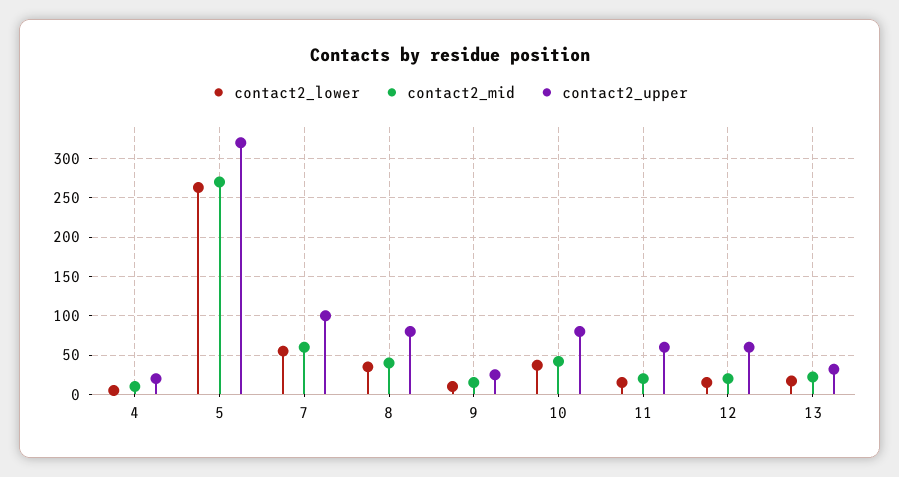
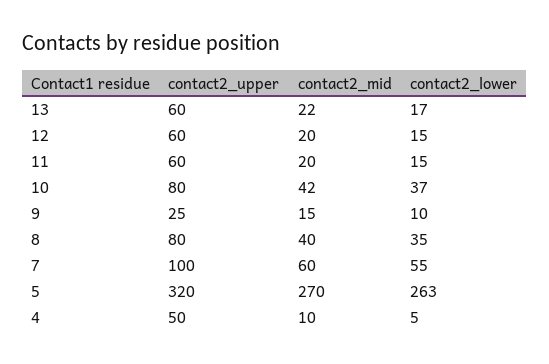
contact2_upper, 4: 20 -> 50
contact2_upper, 13: 30 -> 60

